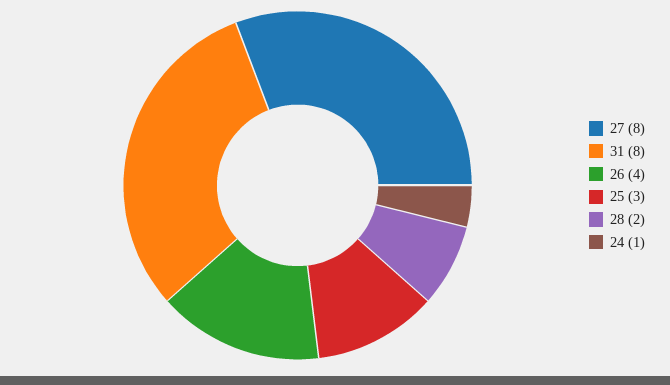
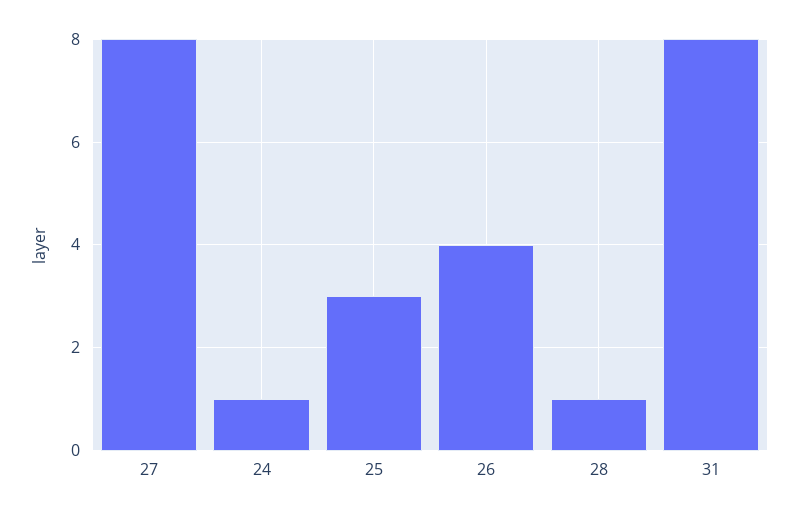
28: 2 -> 1

